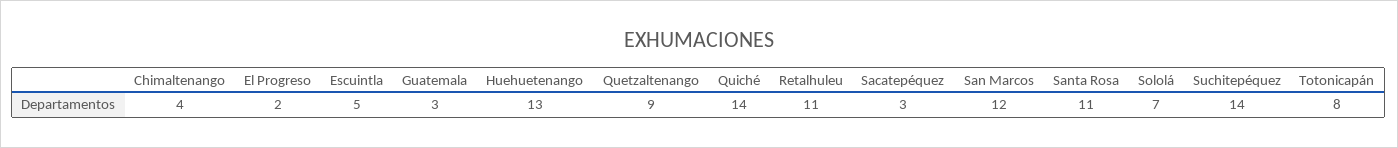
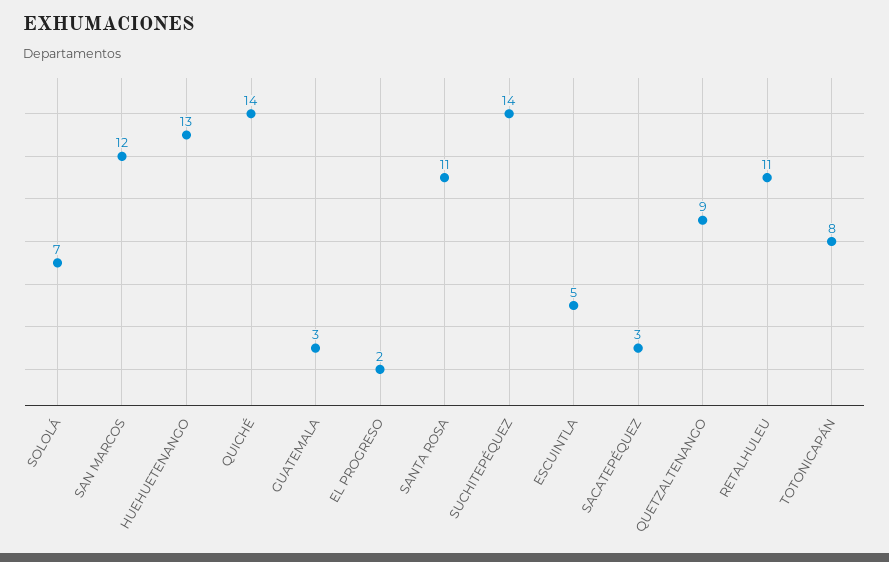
Chimaltenango: 4 -> none

